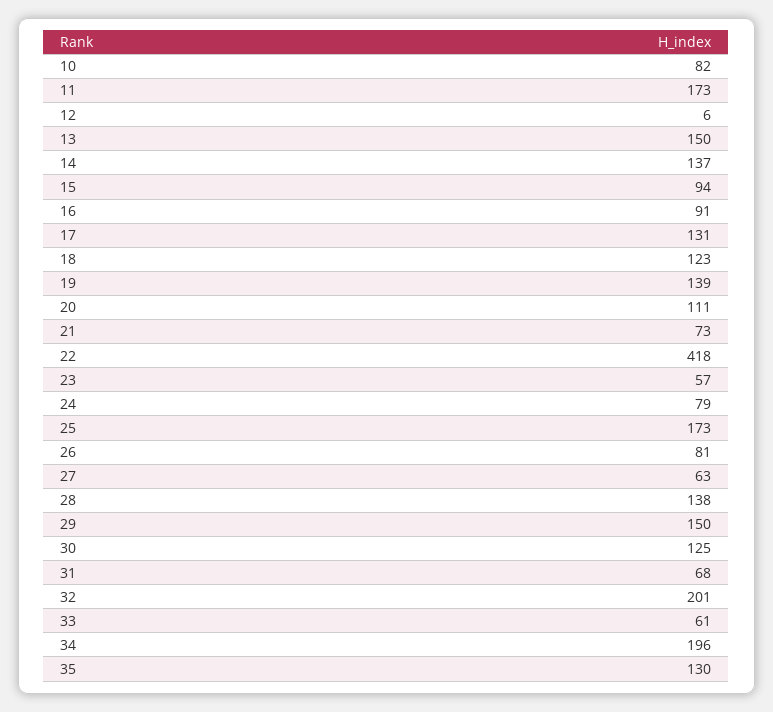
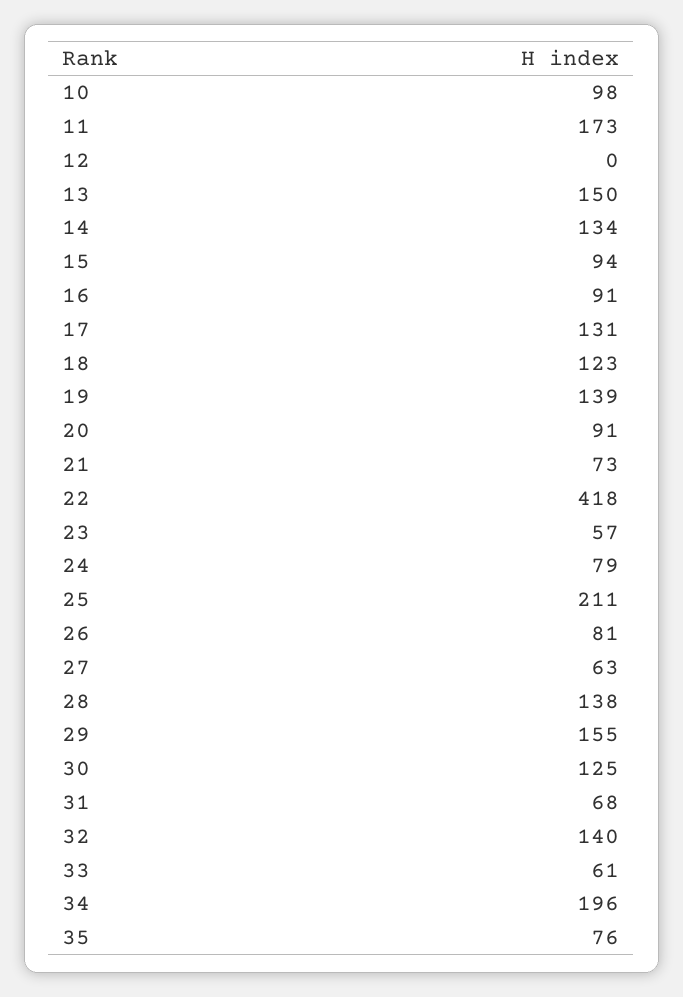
10: 82 -> 98
12: 6 -> 0
14: 137 -> 134
20: 111 -> 91
25: 173 -> 211
29: 150 -> 155
32: 201 -> 140
35: 130 -> 76

